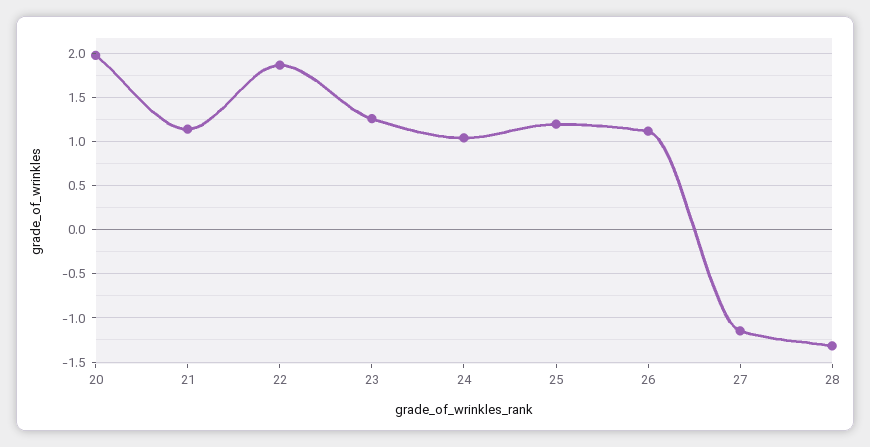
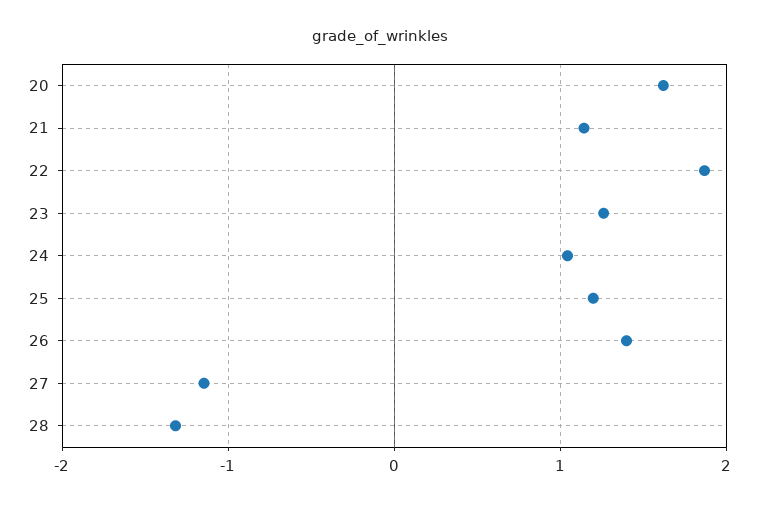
20: 2 -> 1.6
26: 1.1 -> 1.4

